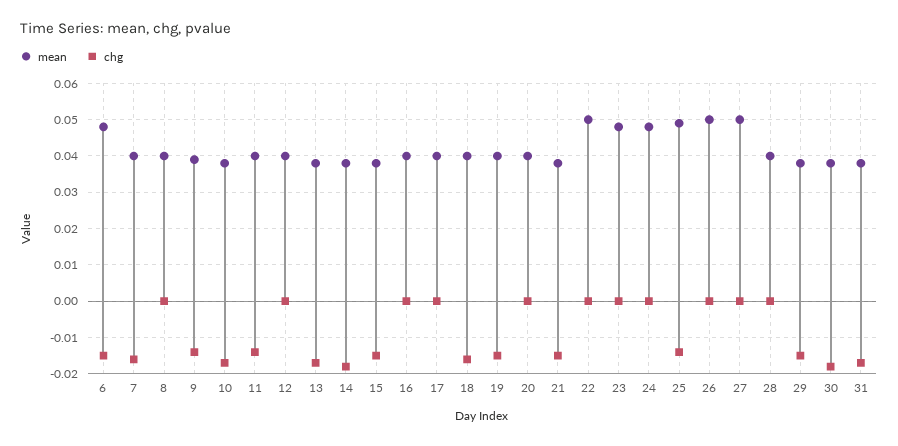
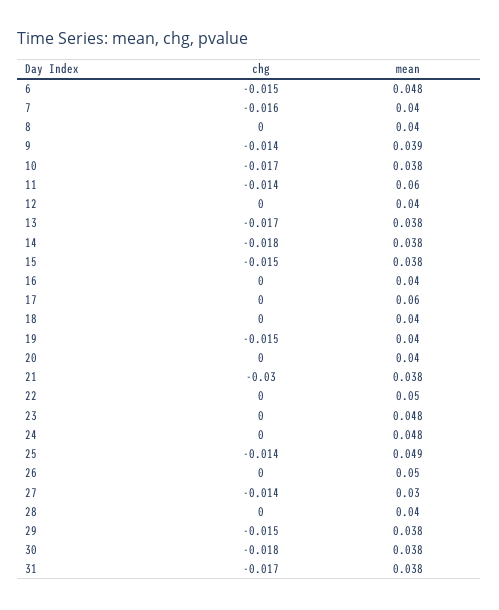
mean, 11: 0.04 -> 0.06
mean, 17: 0.04 -> 0.06
chg, 18: -0.015 -> 0
chg, 21: -0.015 -> -0.03
mean, 27: 0.05 -> 0.03
chg, 27: 0 -> -0.014

